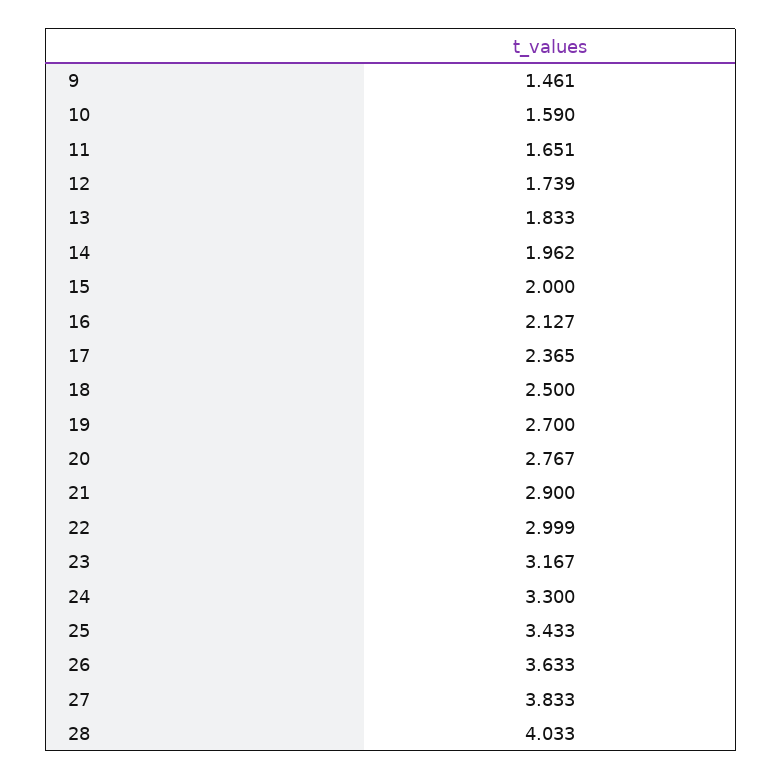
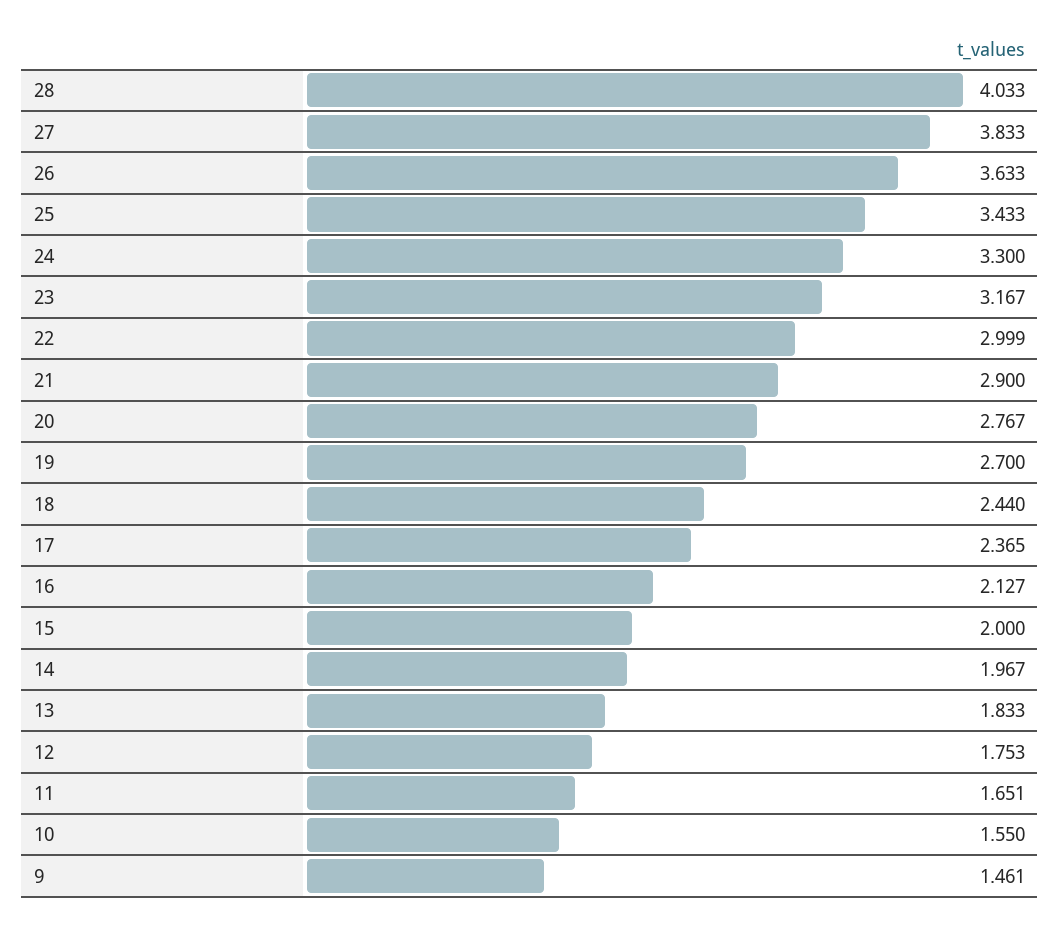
10: 1.59 -> 1.55
12: 1.739 -> 1.753
14: 1.962 -> 1.967
18: 2.5 -> 2.44

